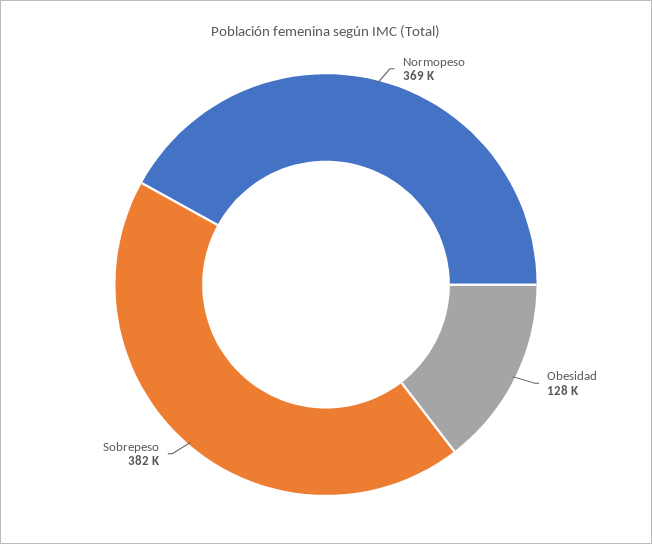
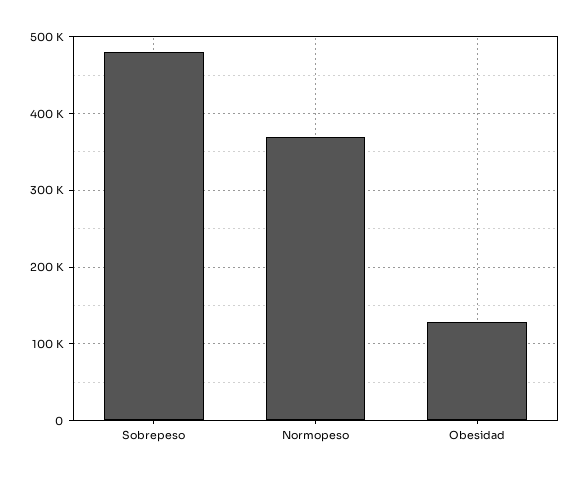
Sobrepeso: 382000 -> 480000

